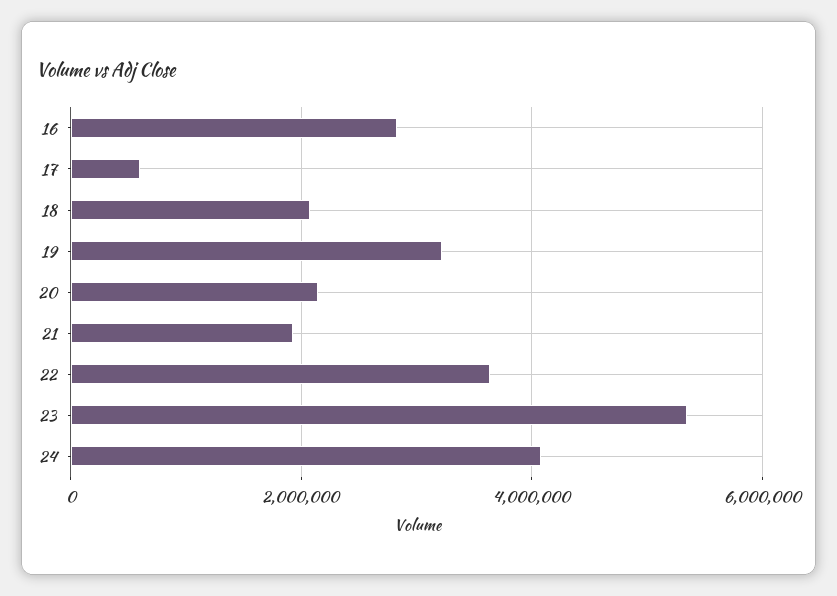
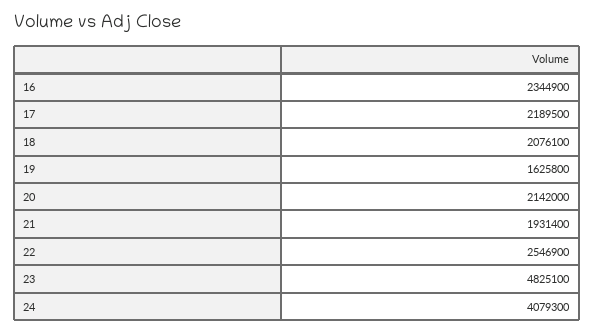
16: 2800000 -> 2344900
17: 600000 -> 2189500
19: 3200000 -> 1625800
22: 3600000 -> 2546900
23: 5400000 -> 4825100

